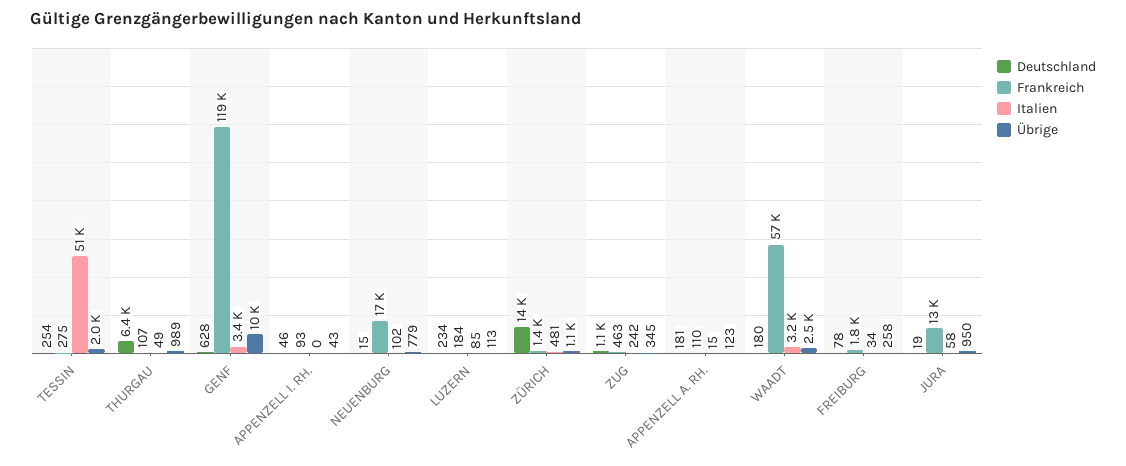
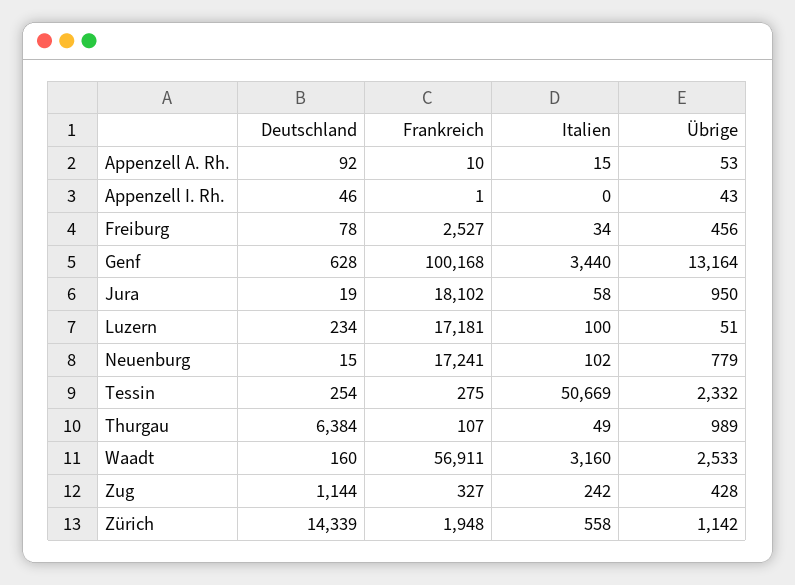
Übrige, TESSIN: 2000 -> 2332
Frankreich, GENF: 119000 -> 100168
Übrige, GENF: 10000 -> 13164
Frankreich, APPENZELL I. RH.: 93 -> 1
Frankreich, LUZERN: 184 -> 17181
Italien, LUZERN: 85 -> 100
Übrige, LUZERN: 113 -> 51
Frankreich, ZÜRICH: 1400 -> 1948
Italien, ZÜRICH: 481 -> 558
Frankreich, ZUG: 463 -> 327
Übrige, ZUG: 345 -> 428
Deutschland, APPENZELL A. RH.: 181 -> 92
Frankreich, APPENZELL A. RH.: 110 -> 10
Übrige, APPENZELL A. RH.: 123 -> 53
Deutschland, WAADT: 180 -> 160
Frankreich, FREIBURG: 1800 -> 2527
Übrige, FREIBURG: 258 -> 456
Frankreich, JURA: 13000 -> 18102

